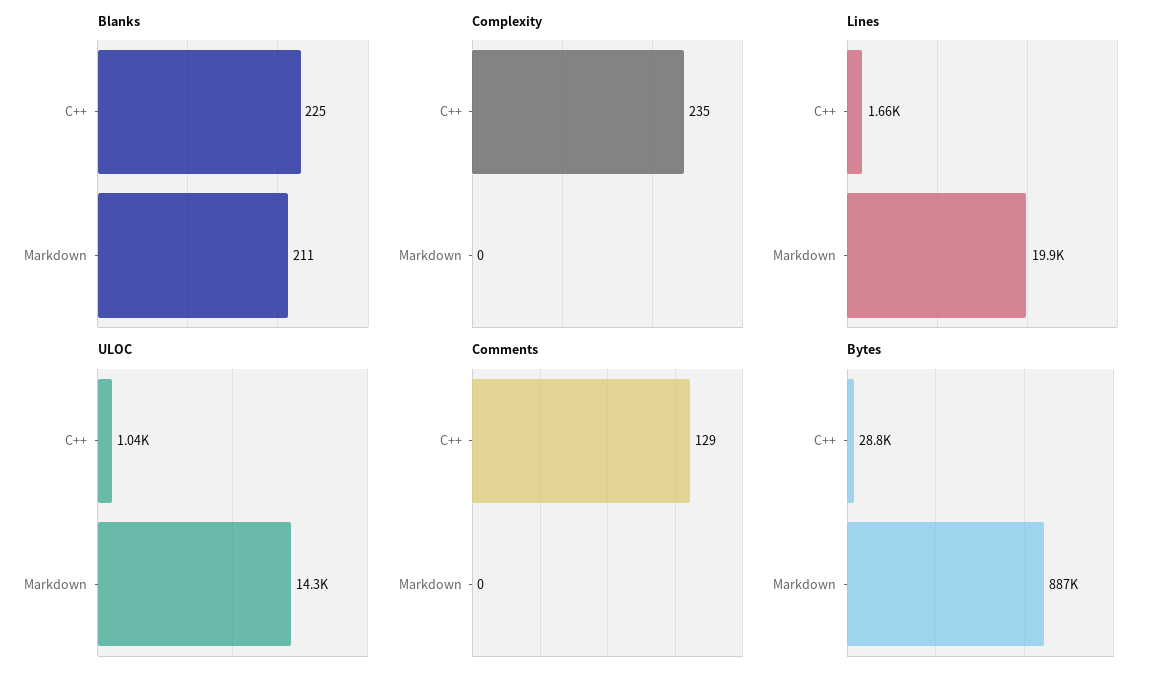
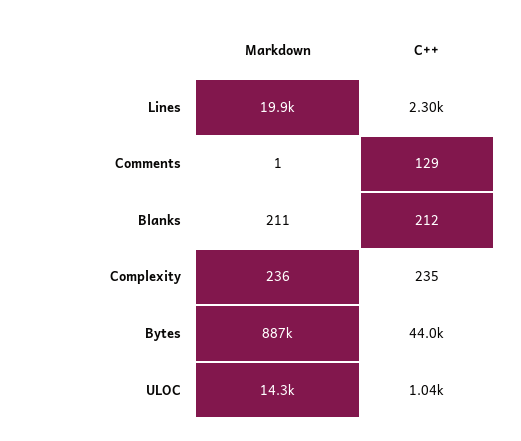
Blanks, C++: 225 -> 212
Complexity, Markdown: 0 -> 236
Lines, C++: 1660 -> 2300
Comments, Markdown: 0 -> 1
Bytes, C++: 28800 -> 44000

